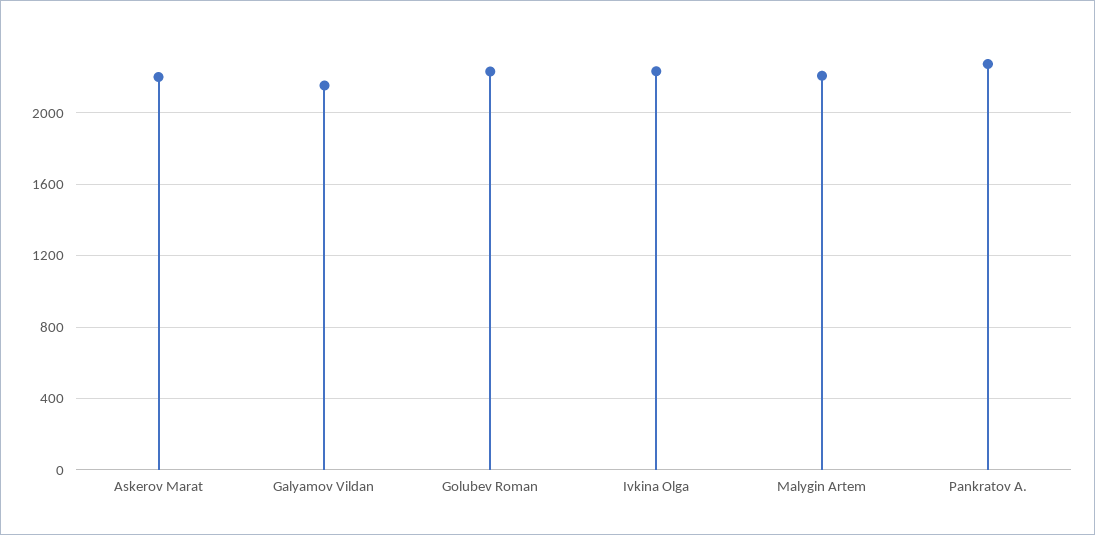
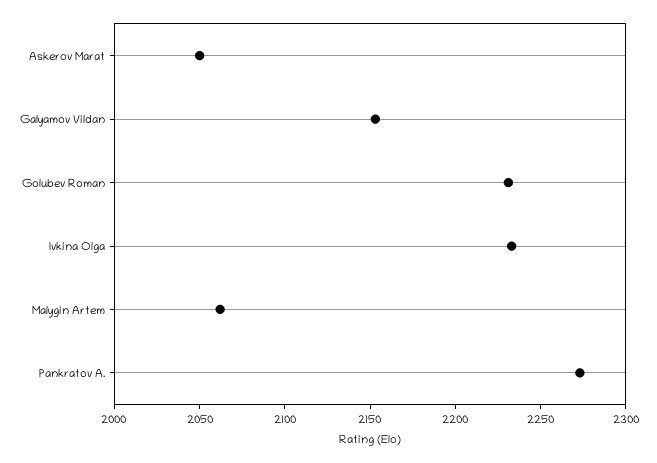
Askerov Marat: 2200 -> 2050
Malygin Artem: 2200 -> 2060

